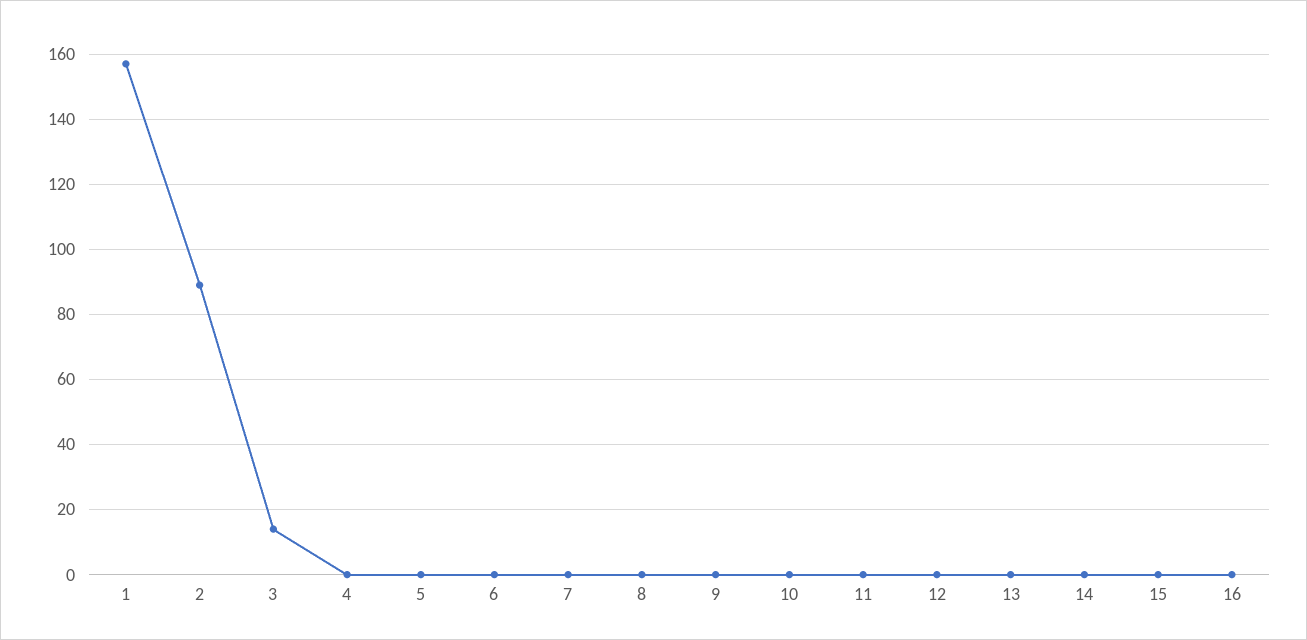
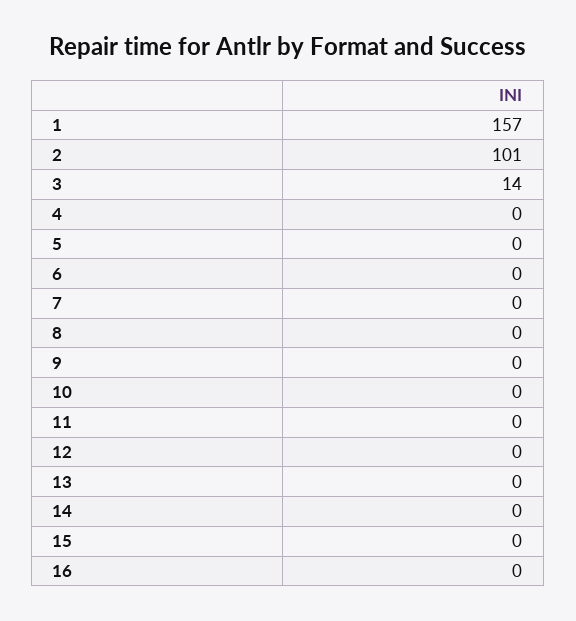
2: 90 -> 101

